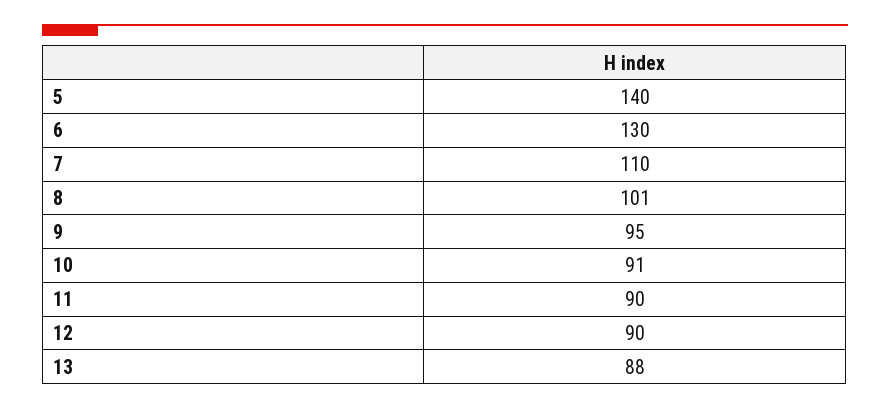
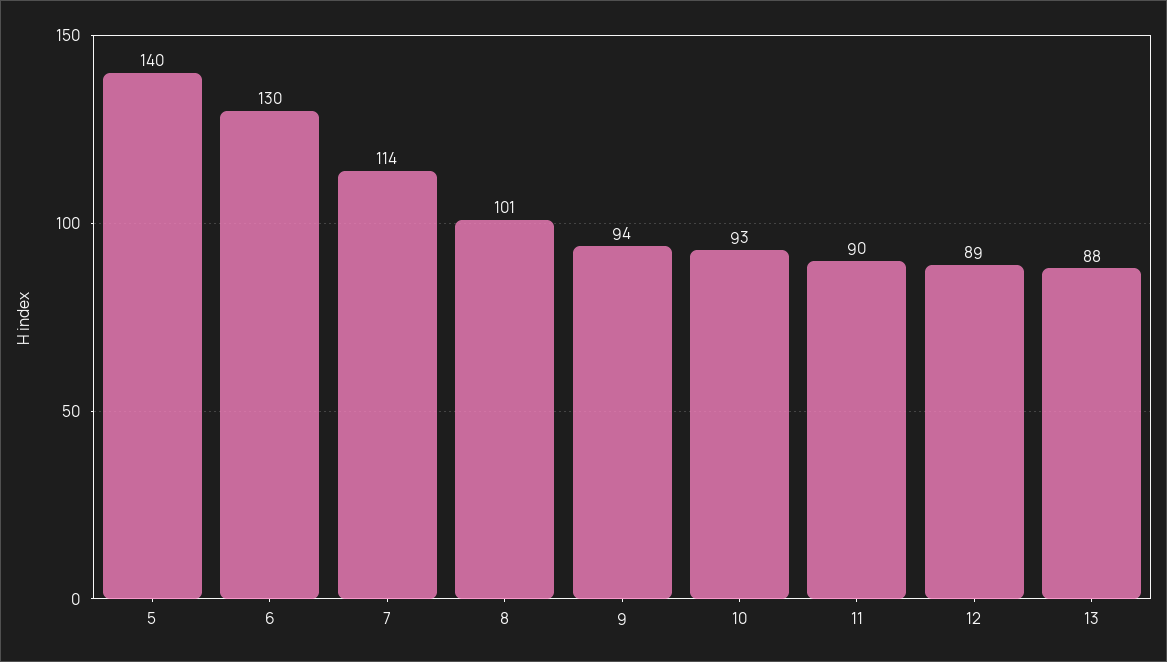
7: 110 -> 114
9: 95 -> 94
10: 91 -> 93
12: 90 -> 89

